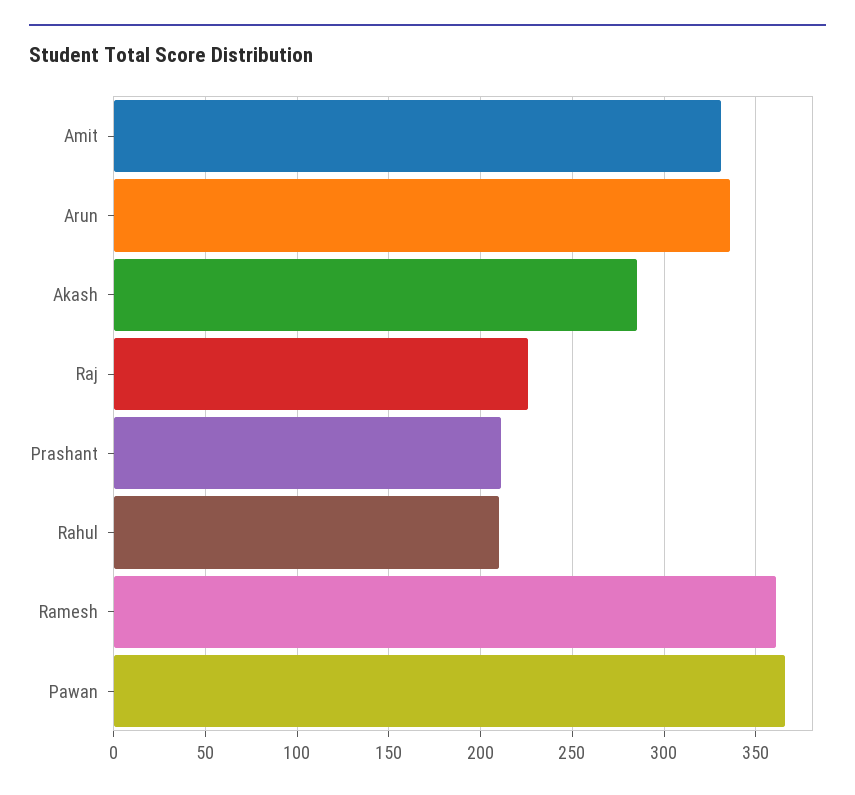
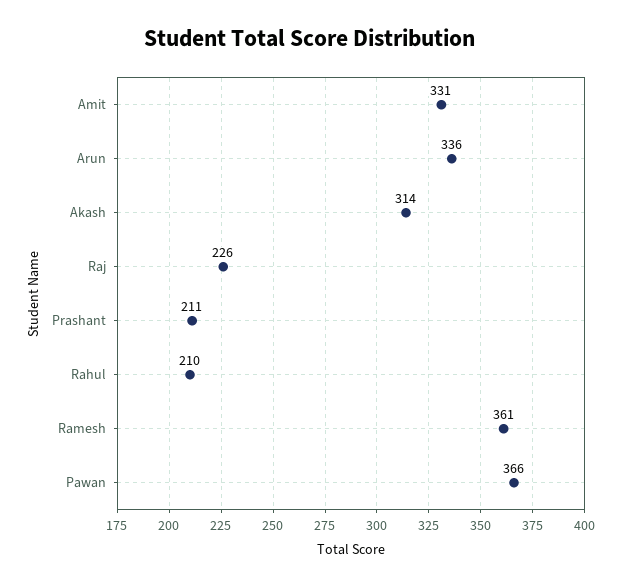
Akash: 285 -> 314

